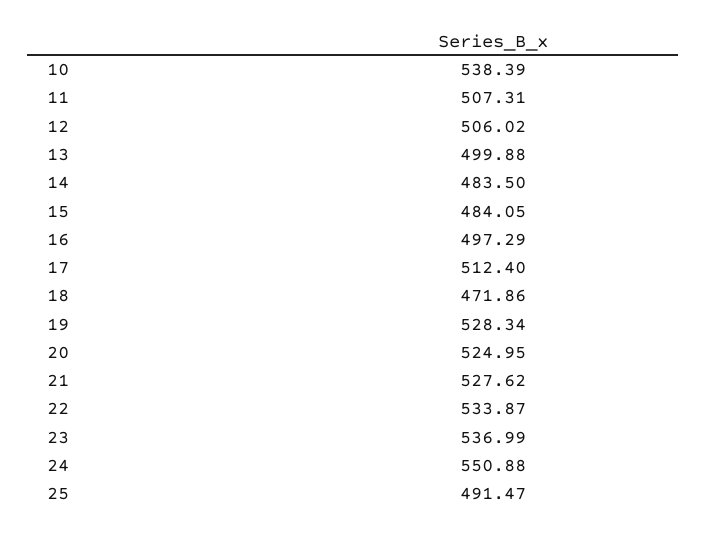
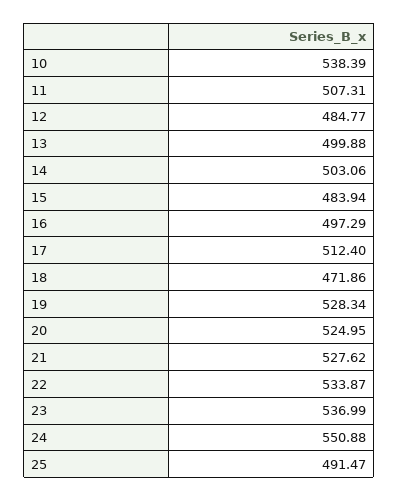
12: 506.02 -> 484.77
14: 483.5 -> 503.06
15: 484.05 -> 483.94

